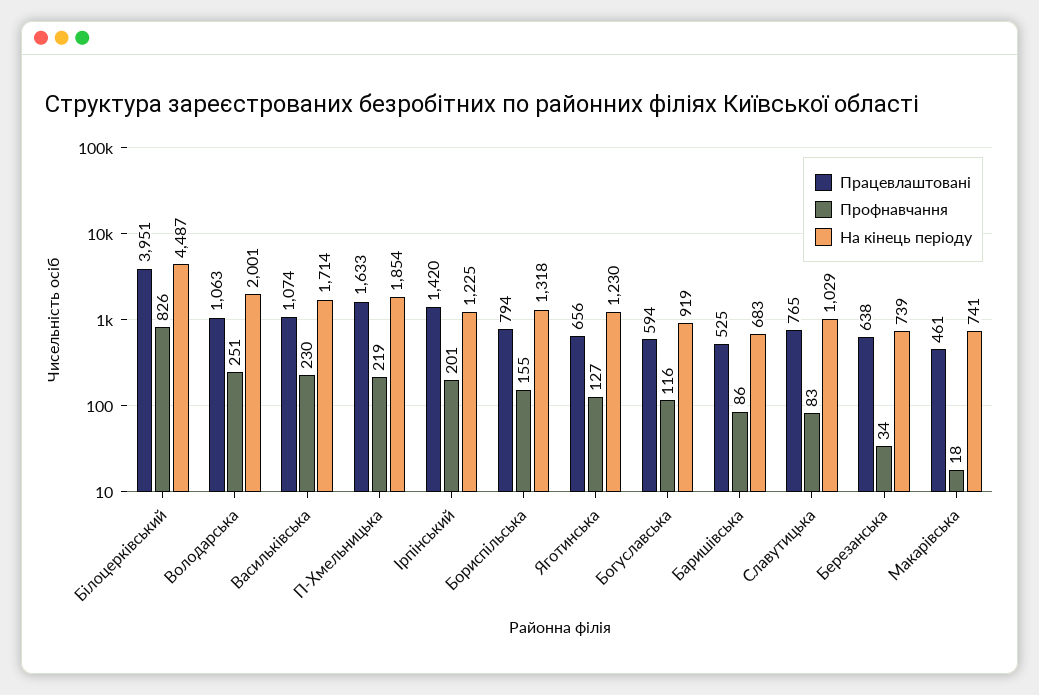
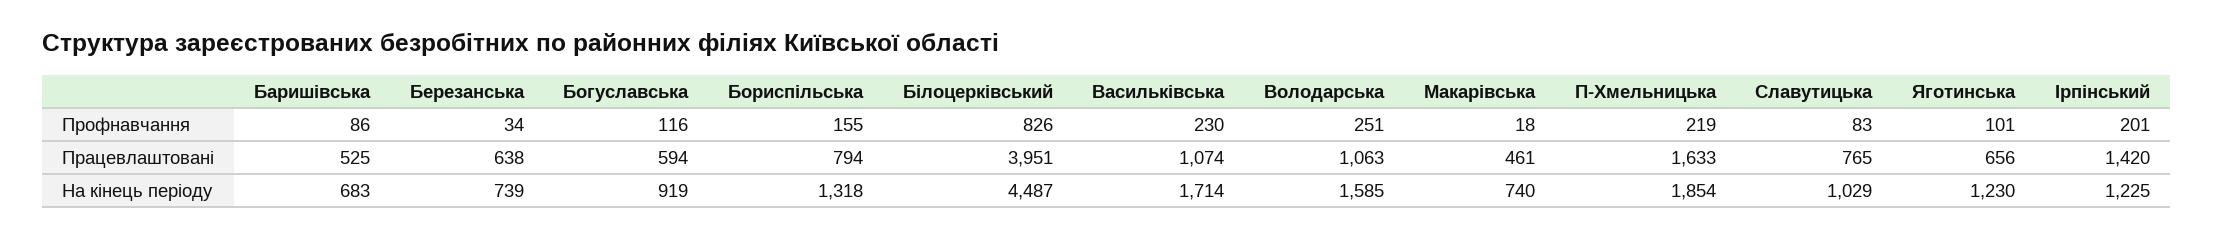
На кінець періоду, Володарська: 2001 -> 1585
Профнавчання, Яготинська: 127 -> 101
На кінець періоду, Макарівська: 741 -> 740

